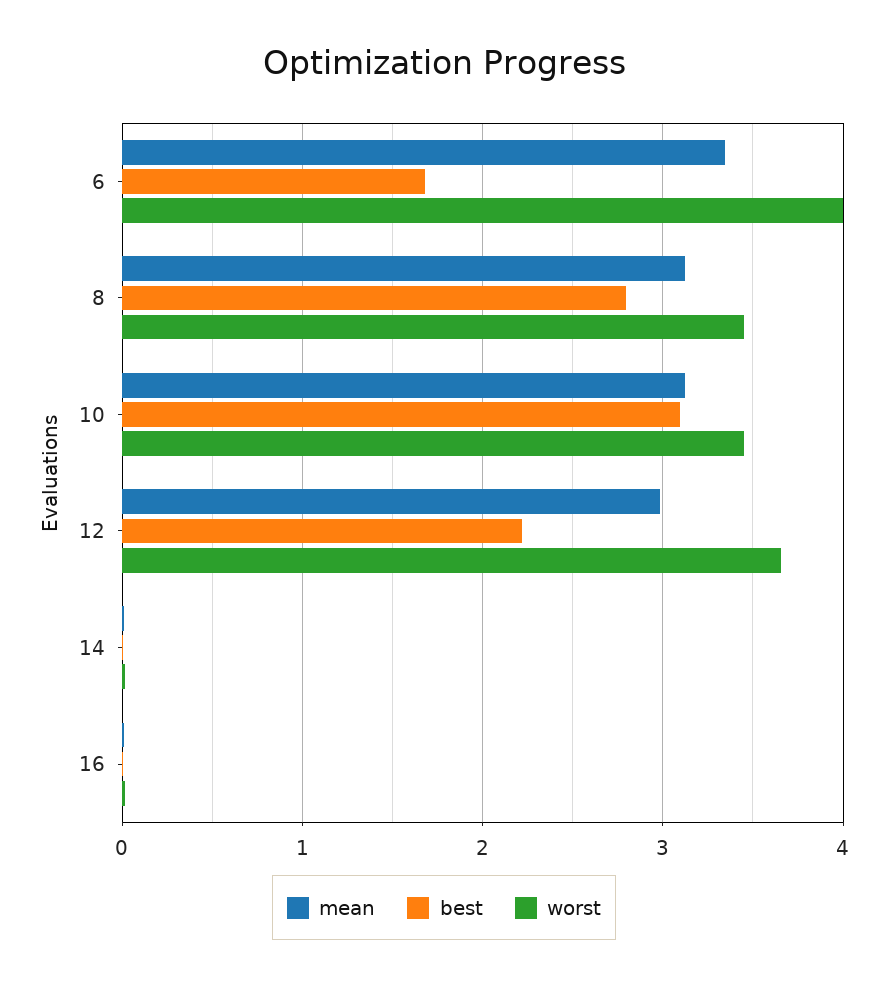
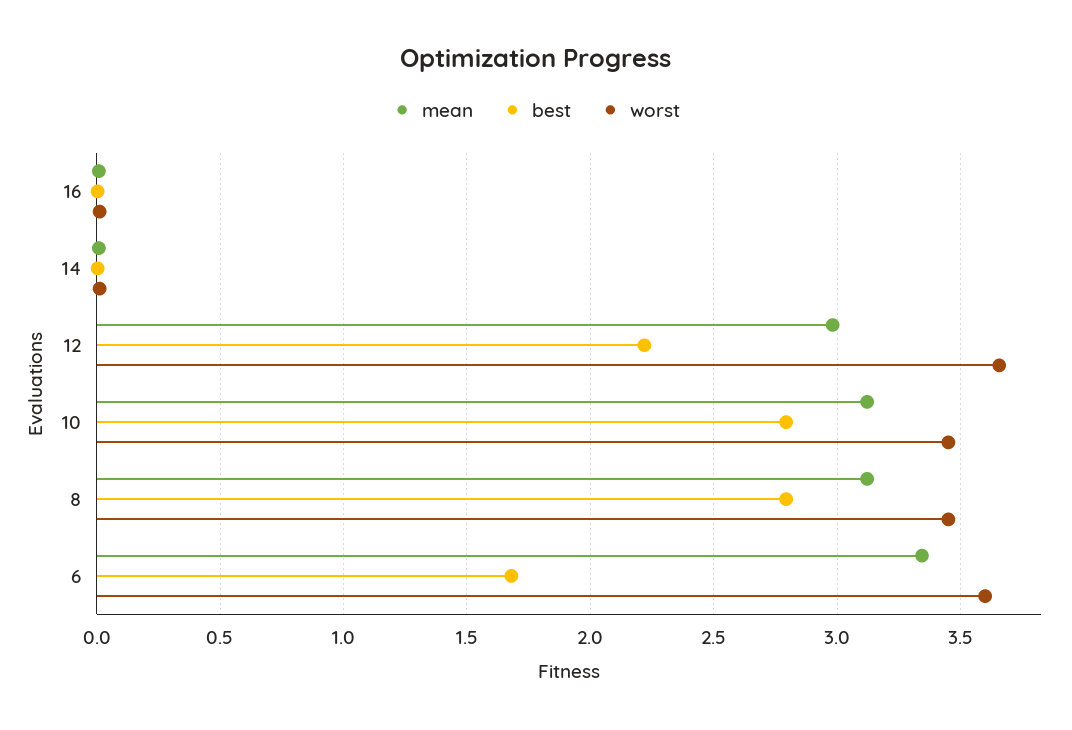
worst, 6: 4 -> 3.6
best, 10: 3.1 -> 2.8

